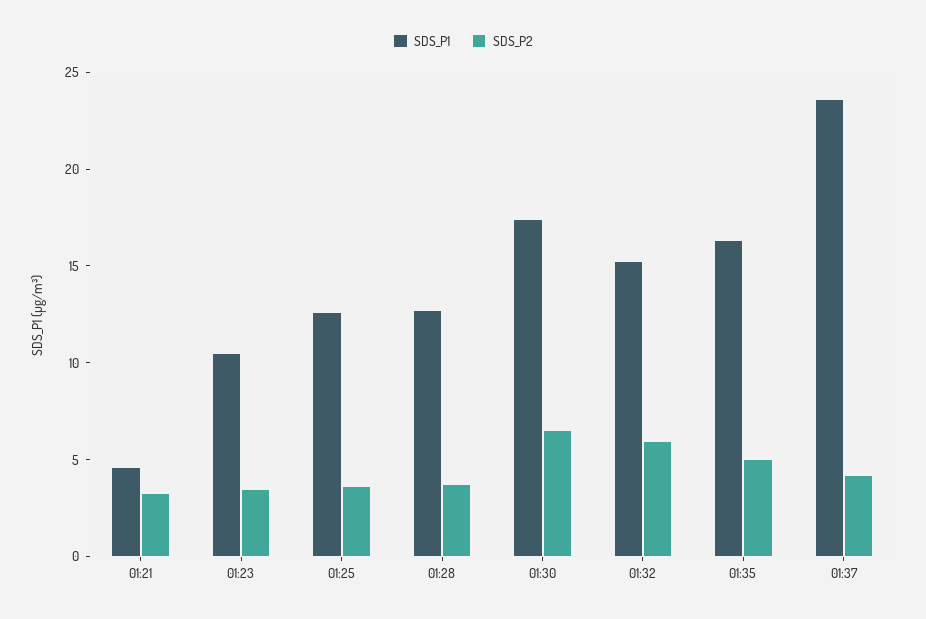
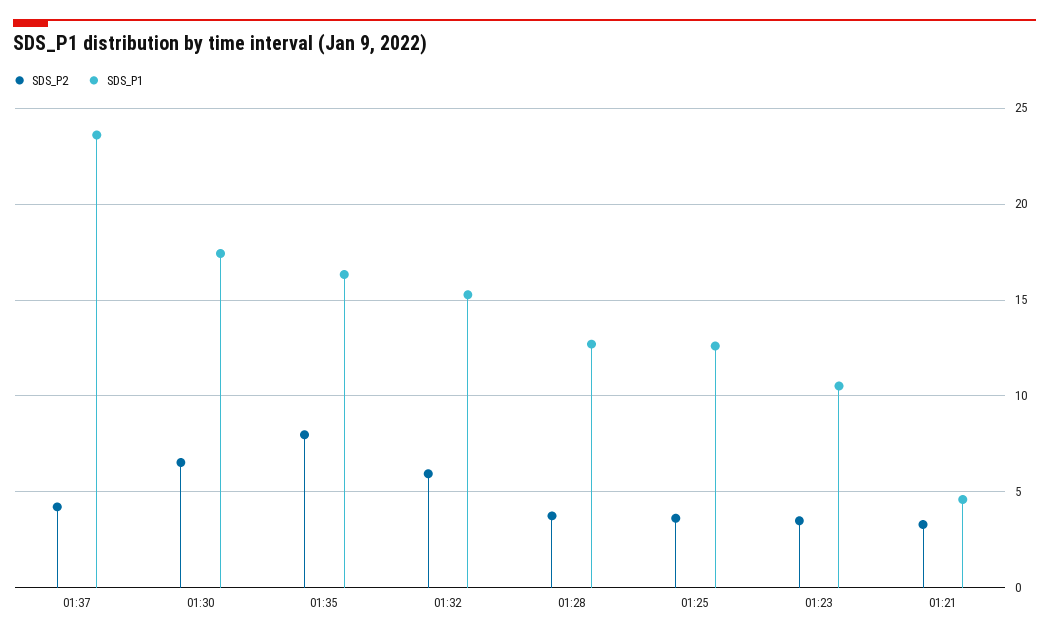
SDS_P2, 01:35: 5 -> 8

